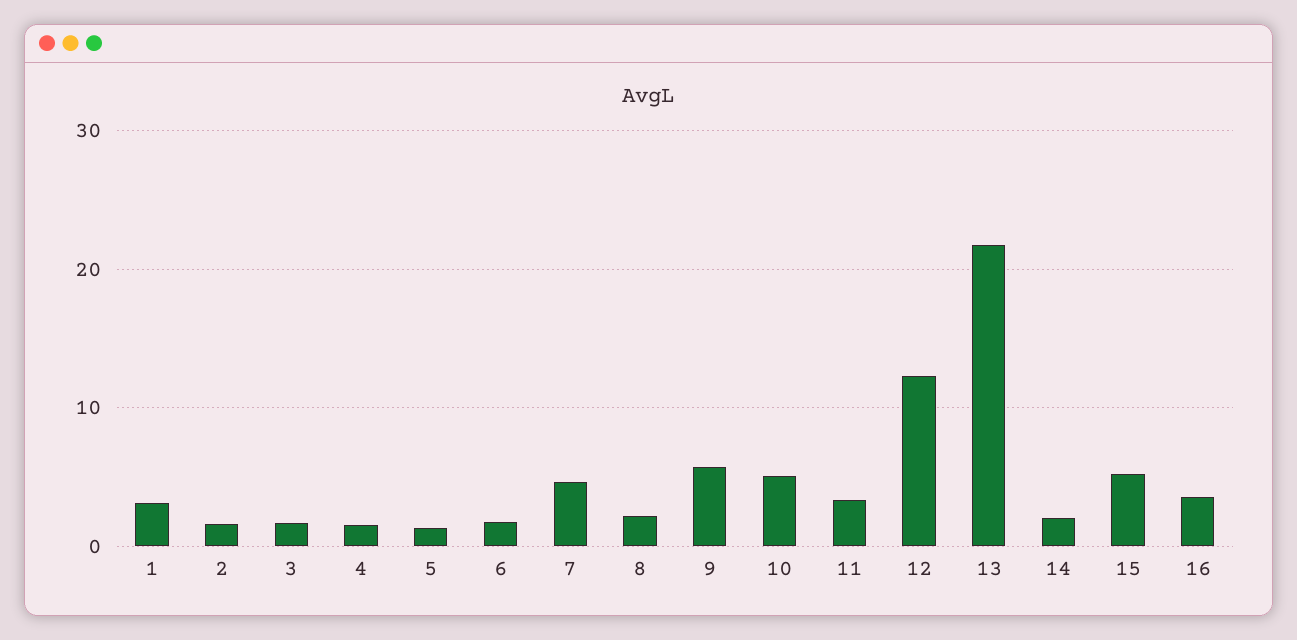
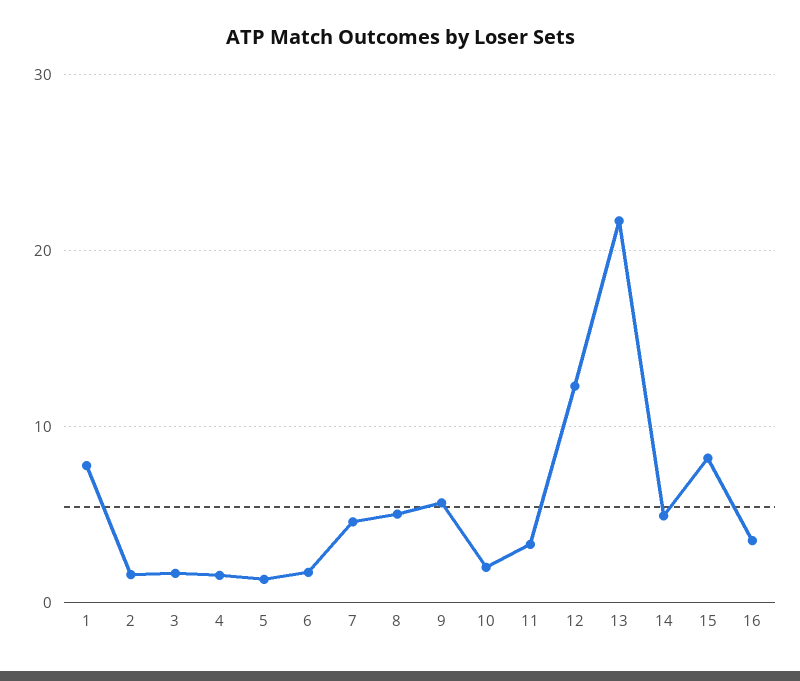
1: 3 -> 8
8: 2 -> 5
10: 5 -> 2
14: 2 -> 5
15: 5 -> 8

